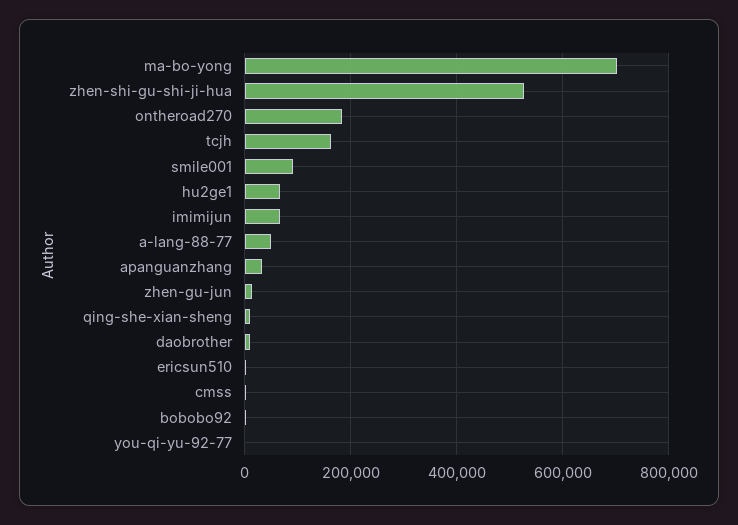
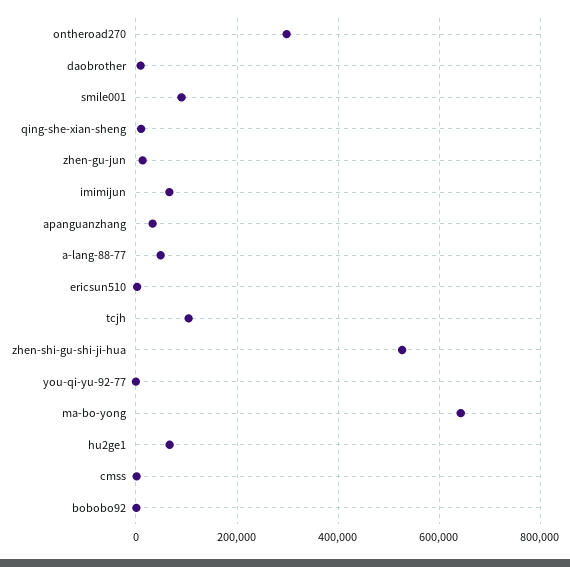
ma-bo-yong: 700000 -> 640000
ontheroad270: 180000 -> 300000
tcjh: 160000 -> 100000

